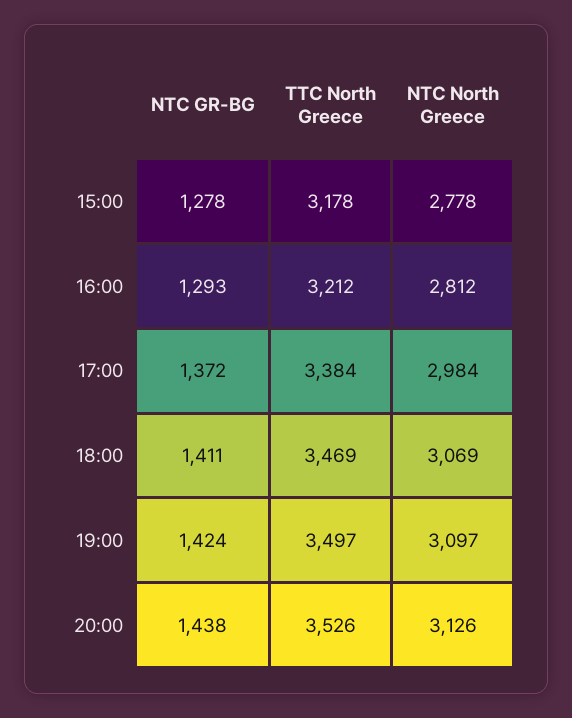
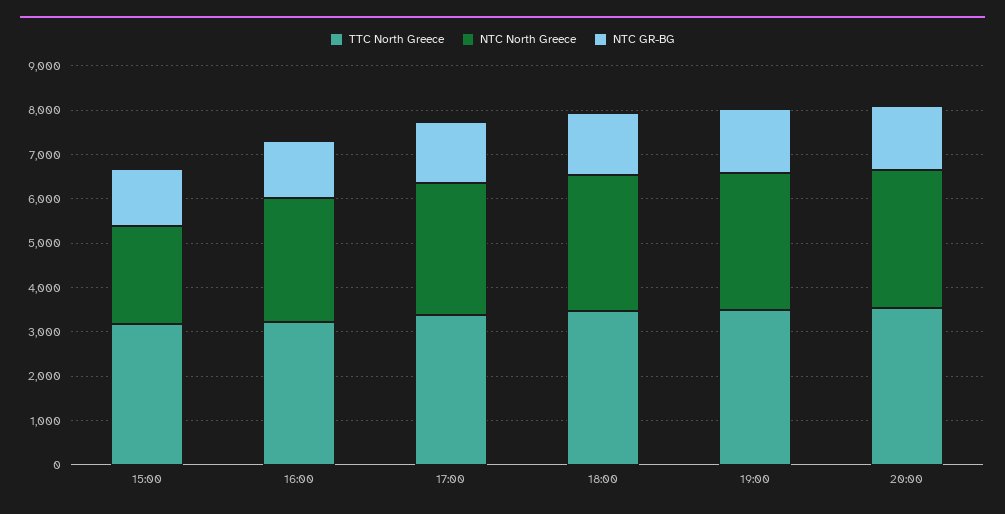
NTC North Greece, 15:00: 2778 -> 2200

